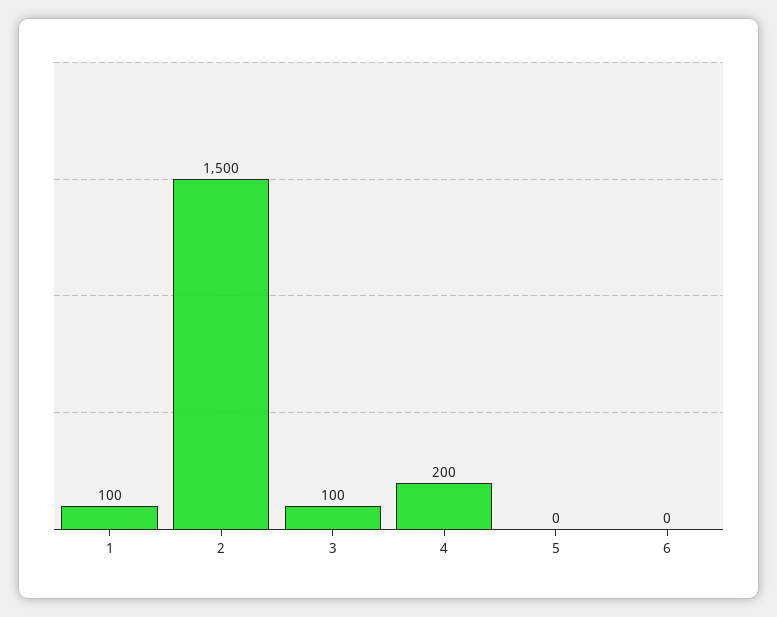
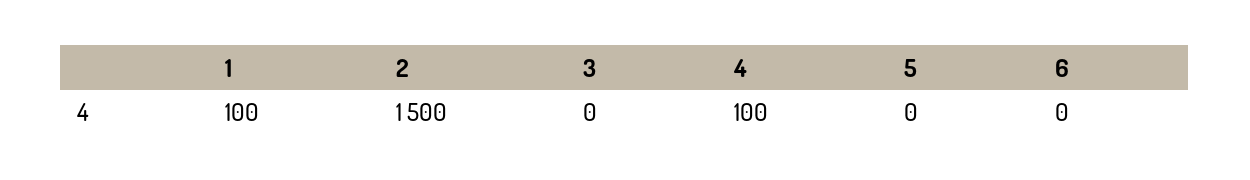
3: 100 -> 0
4: 200 -> 100

